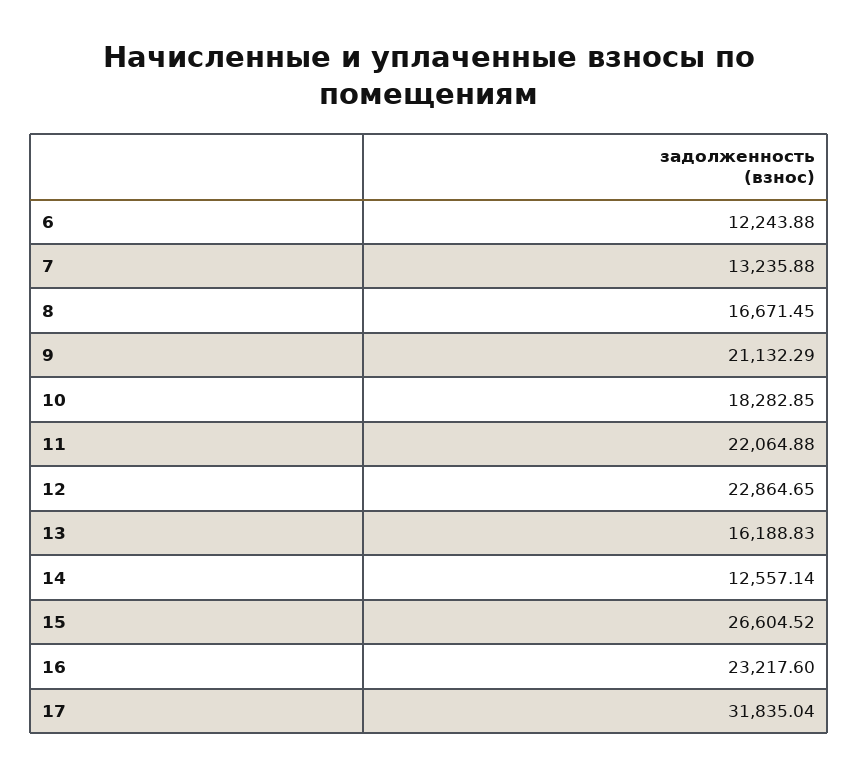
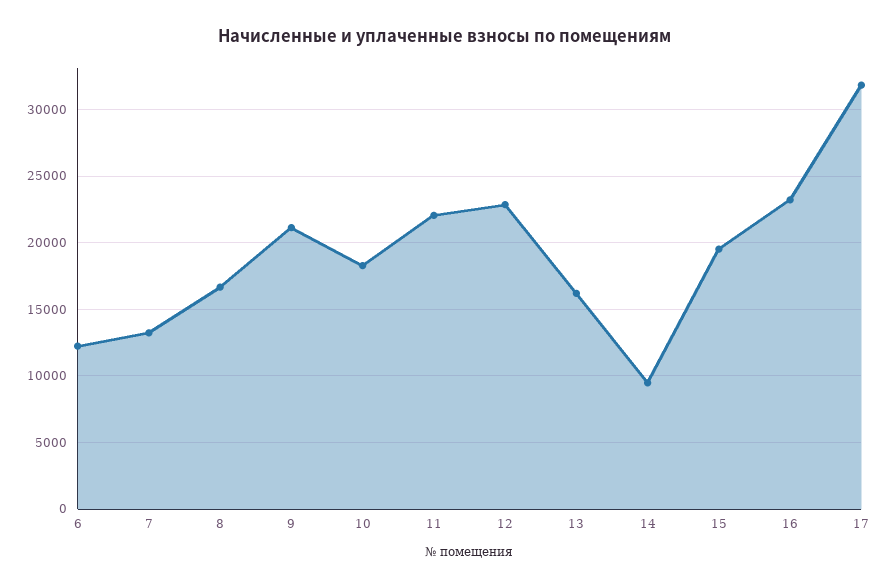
14: 12557.14 -> 9500
15: 26604.52 -> 19500

